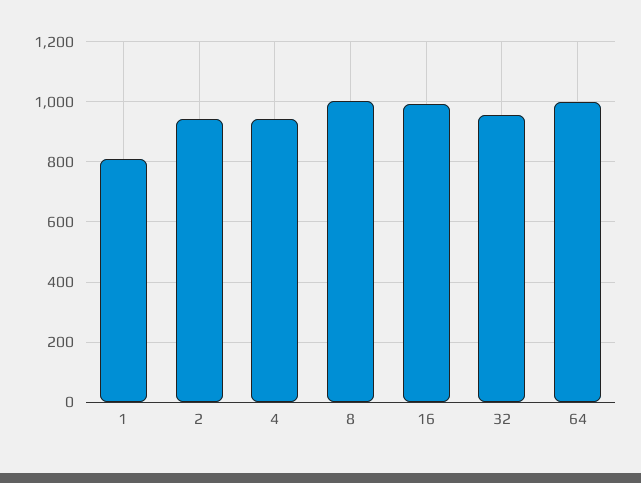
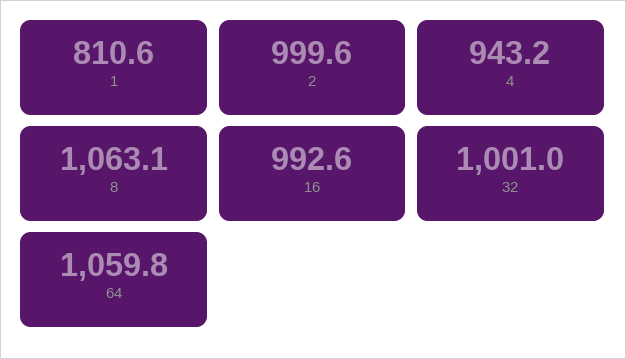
2: 940 -> 999.6
8: 1000 -> 1063.1
32: 960 -> 1001
64: 1000 -> 1059.8

